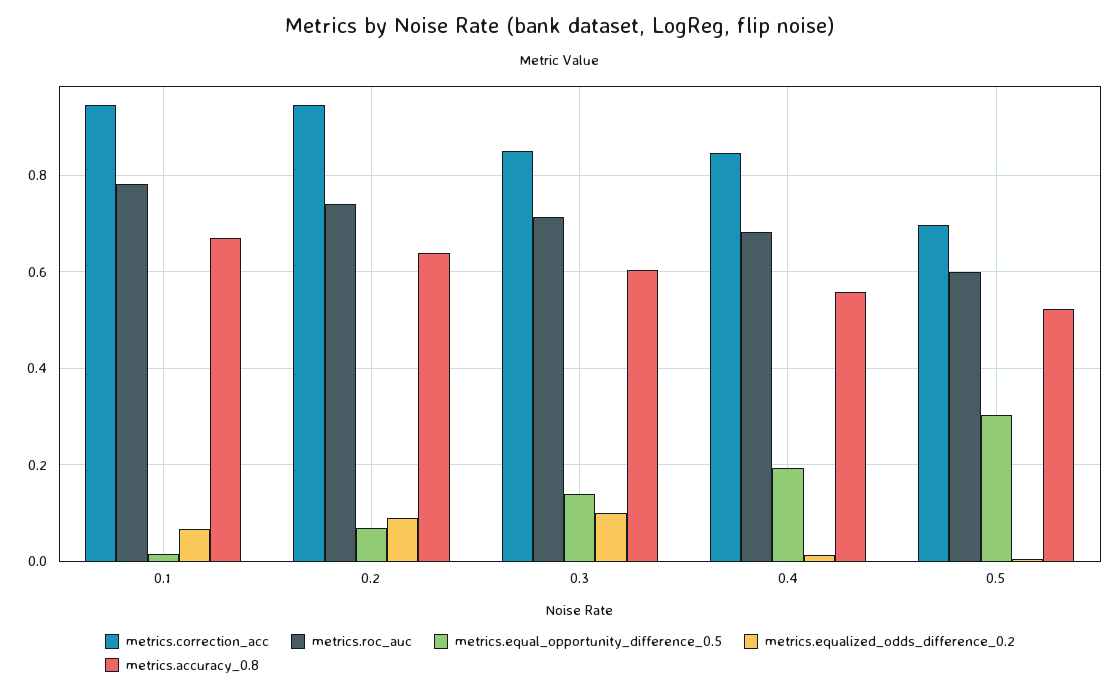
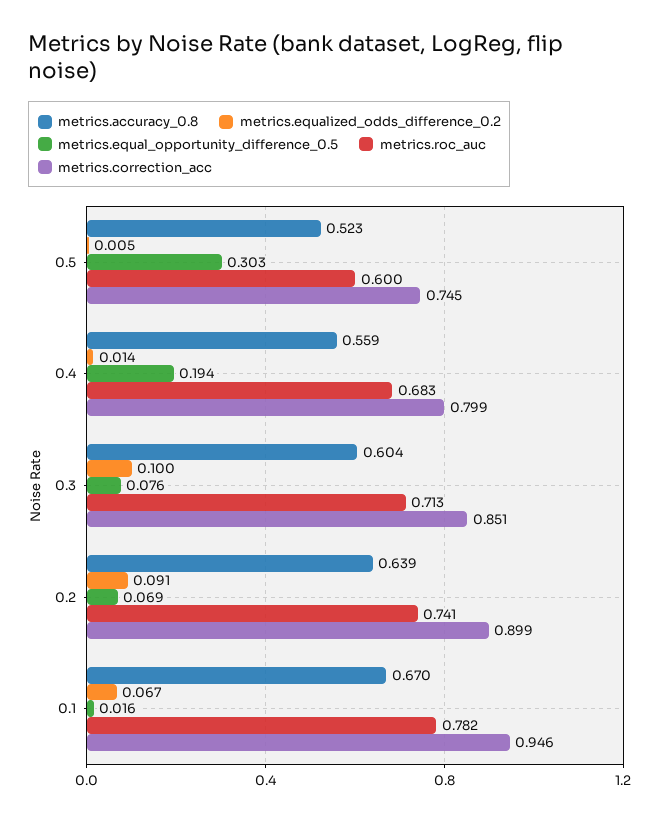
metrics.correction_acc, 0.2: 0.94 -> 0.899
metrics.equal_opportunity_difference_0.5, 0.3: 0.14 -> 0.076
metrics.correction_acc, 0.4: 0.84 -> 0.799
metrics.correction_acc, 0.5: 0.7 -> 0.745

